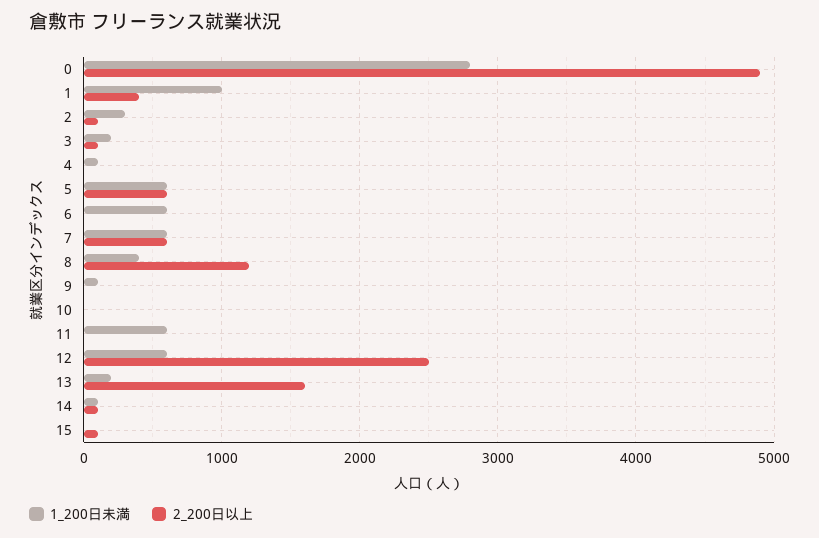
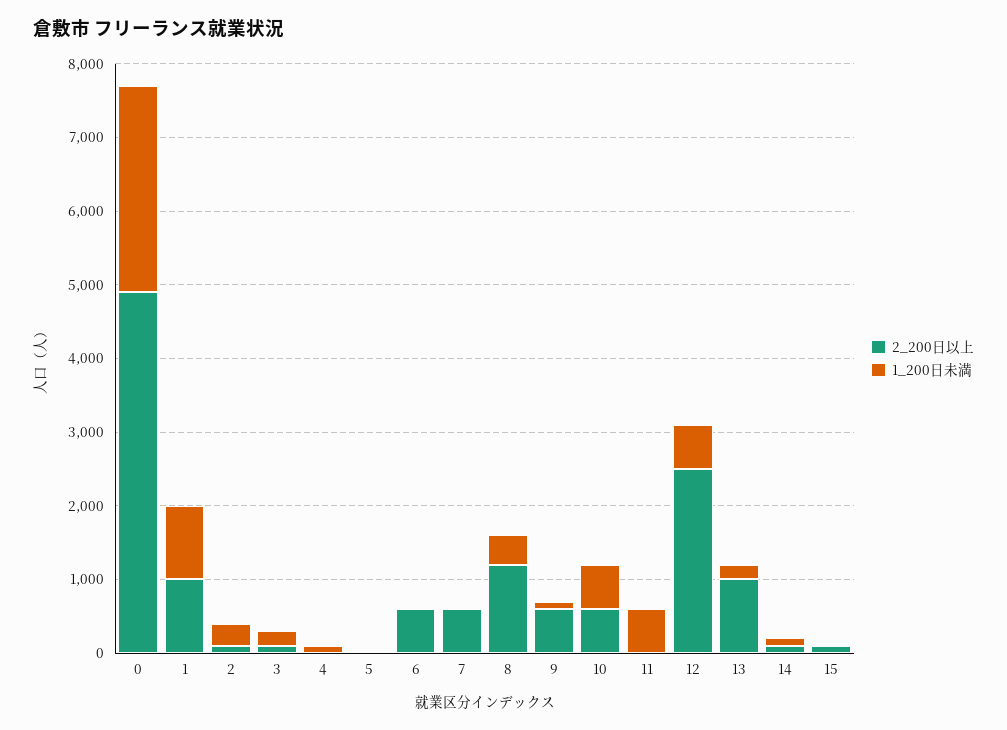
2_200日以上, 1: 400 -> 1000
1_200日未満, 5: 600 -> 0
2_200日以上, 5: 600 -> 0
1_200日未満, 6: 600 -> 0
2_200日以上, 6: 0 -> 600
1_200日未満, 7: 600 -> 0
2_200日以上, 9: 0 -> 600
1_200日未満, 10: 0 -> 600
2_200日以上, 10: 0 -> 600
2_200日以上, 13: 1600 -> 1000

